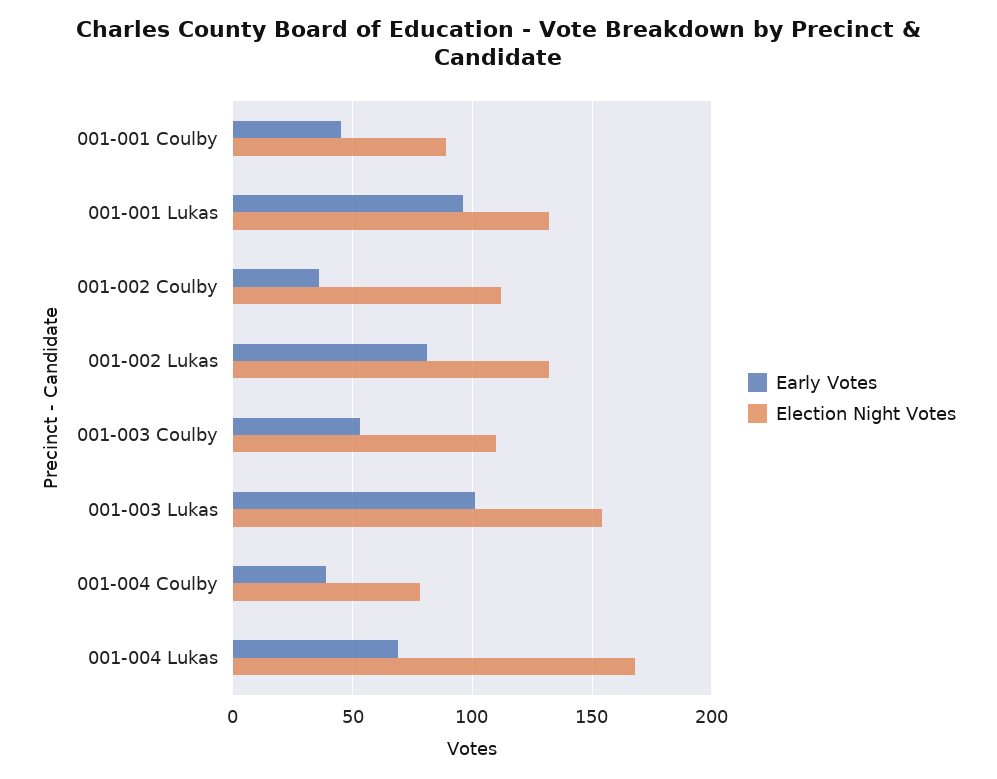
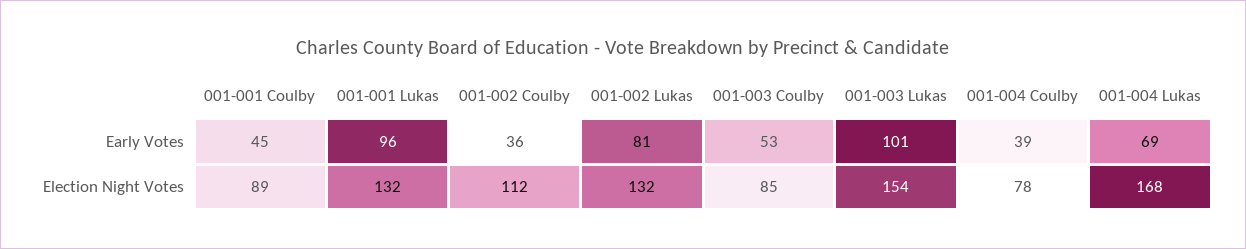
Election Night Votes, 001-003 Coulby: 110 -> 85

